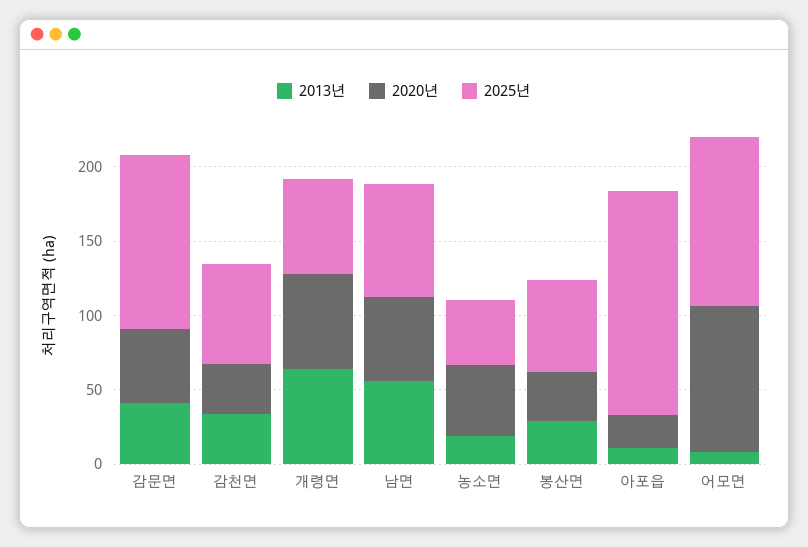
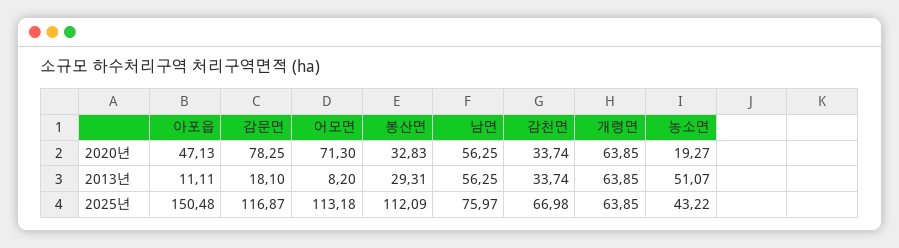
2013년, 감문면: 40 -> 18.1
2020년, 감문면: 50 -> 78.25
2013년, 농소면: 20 -> 51.07
2020년, 농소면: 50 -> 19.27
2025년, 봉산면: 60 -> 112.09
2020년, 아포읍: 20 -> 47.13
2020년, 어모면: 100 -> 71.3

